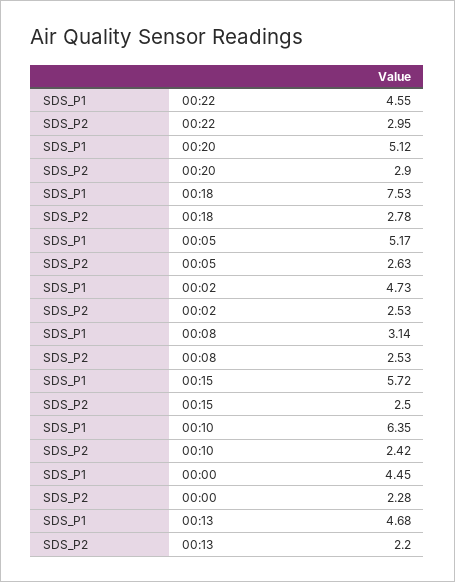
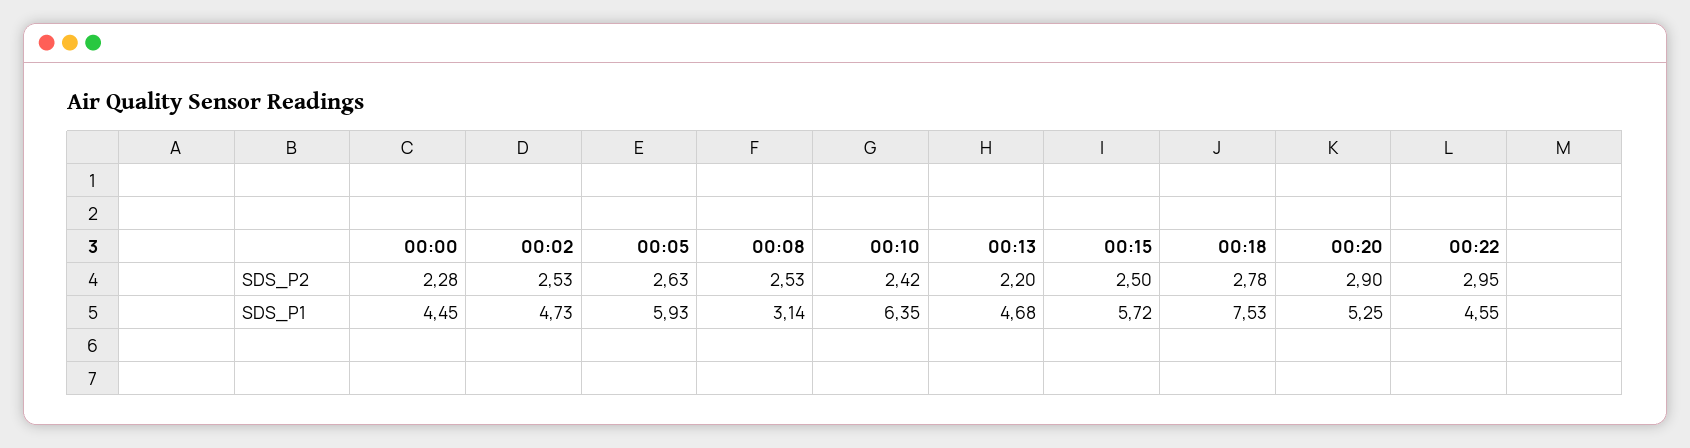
SDS_P1, 00:20: 5.12 -> 5.25
SDS_P1, 00:05: 5.17 -> 5.93

